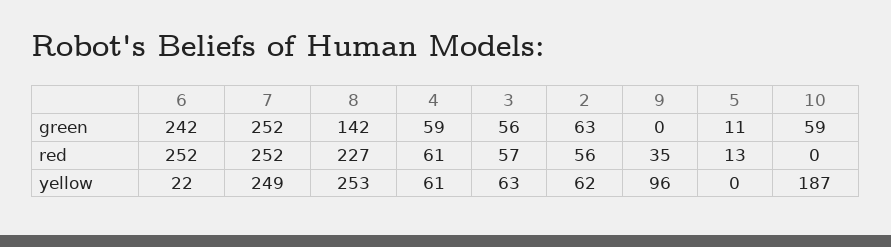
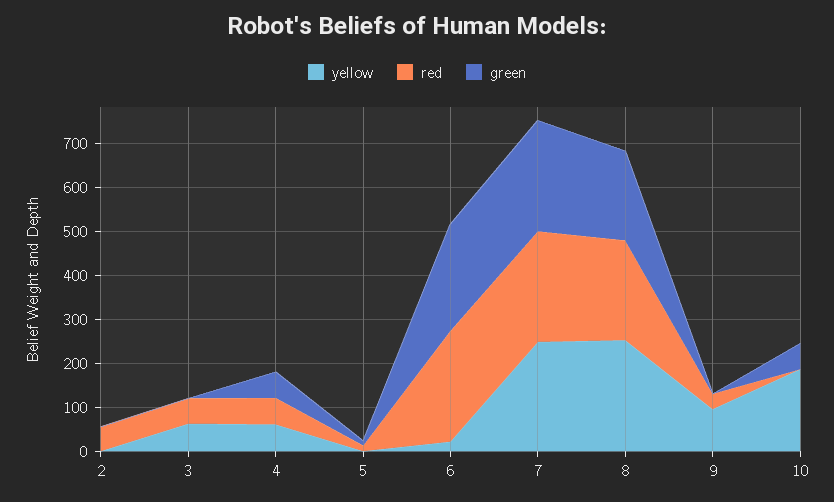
green, 8: 142 -> 200
green, 3: 56 -> 0
green, 2: 63 -> 0
yellow, 2: 62 -> 0

